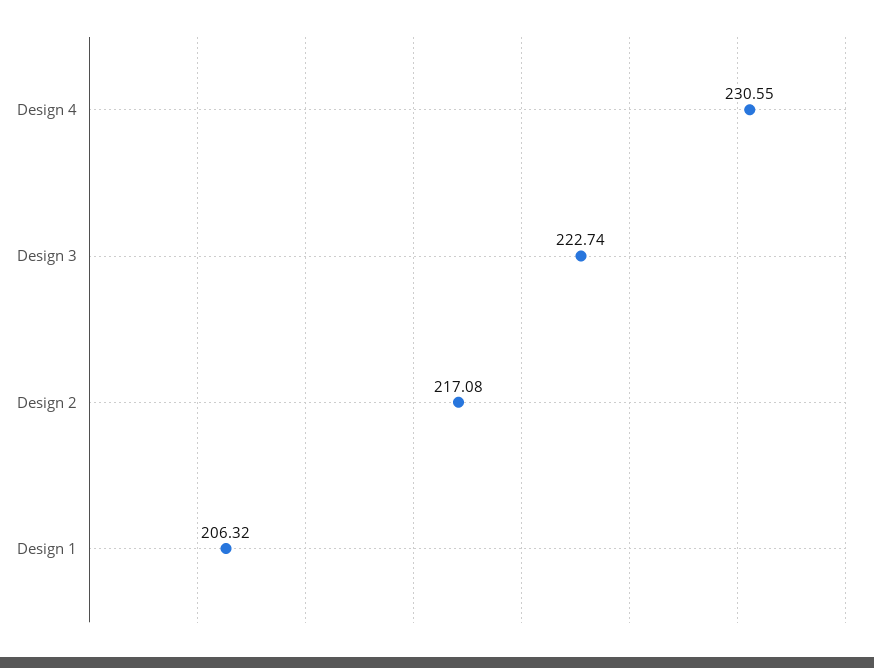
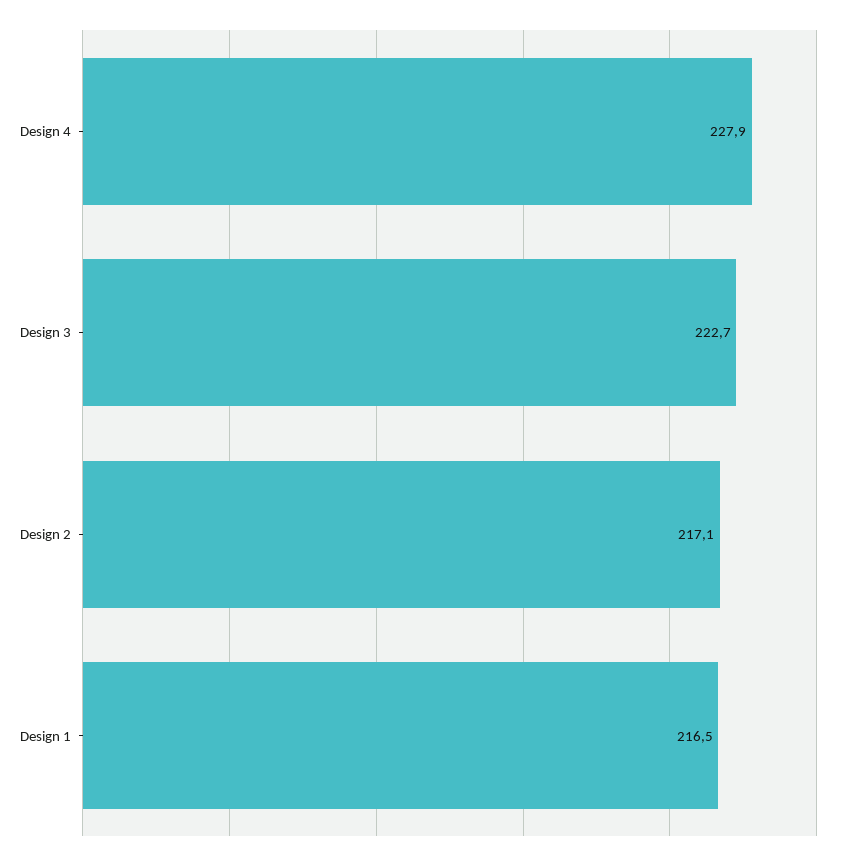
Design 4: 230.55 -> 227.9
Design 1: 206.32 -> 216.5

